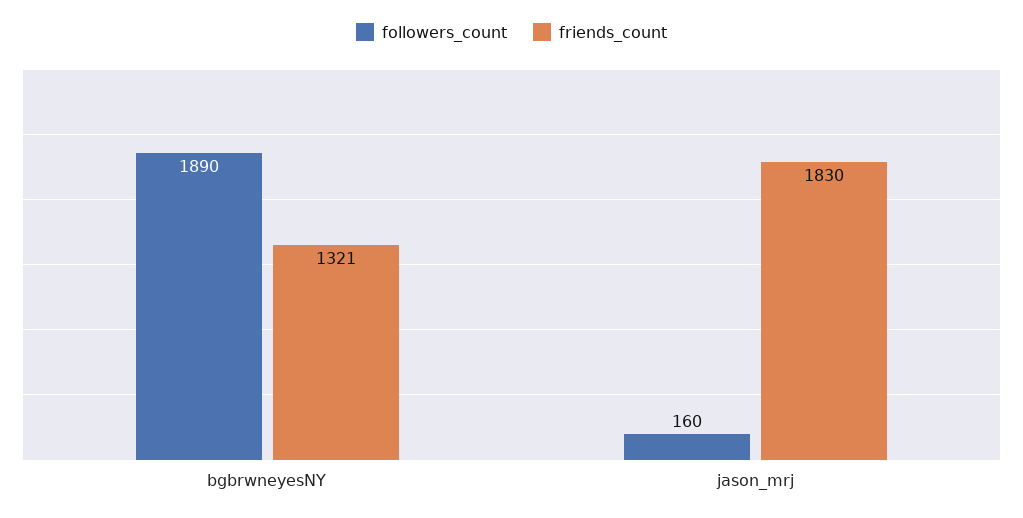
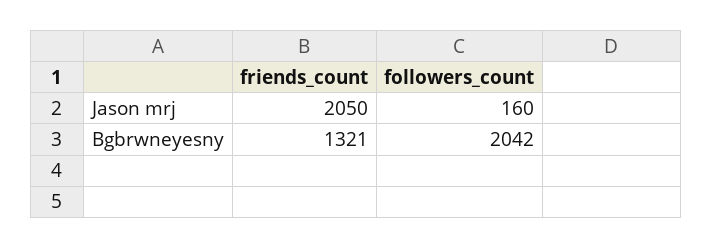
followers_count, bgbrwneyesNY: 1890 -> 2042
friends_count, jason_mrj: 1830 -> 2050

